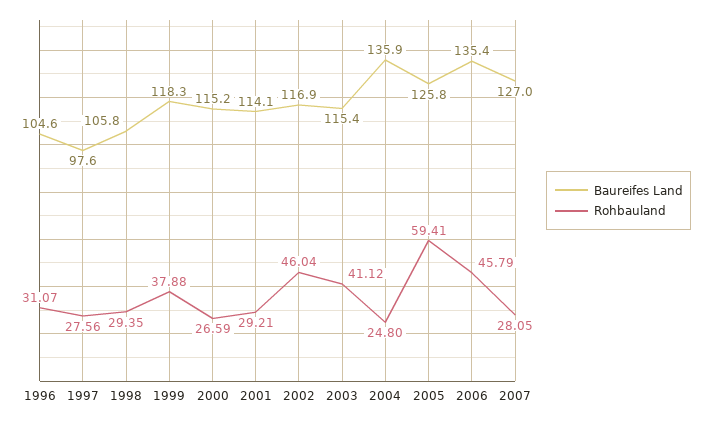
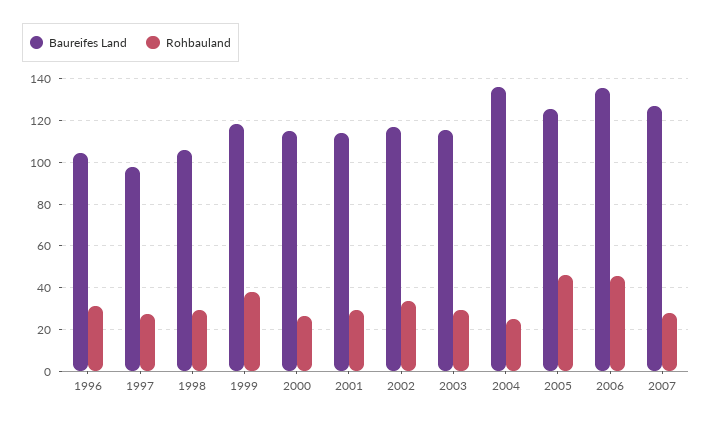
Rohbauland, 2002: 46.04 -> 35
Rohbauland, 2003: 41.12 -> 30
Rohbauland, 2005: 59.41 -> 45

